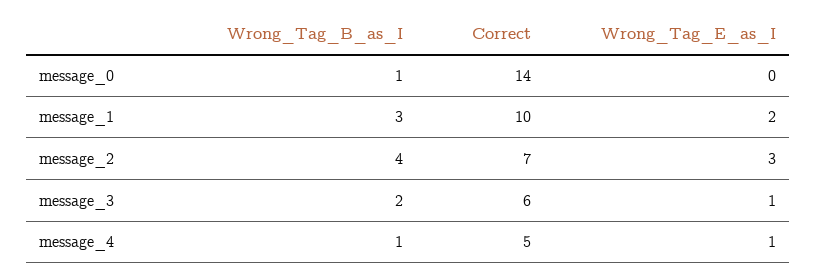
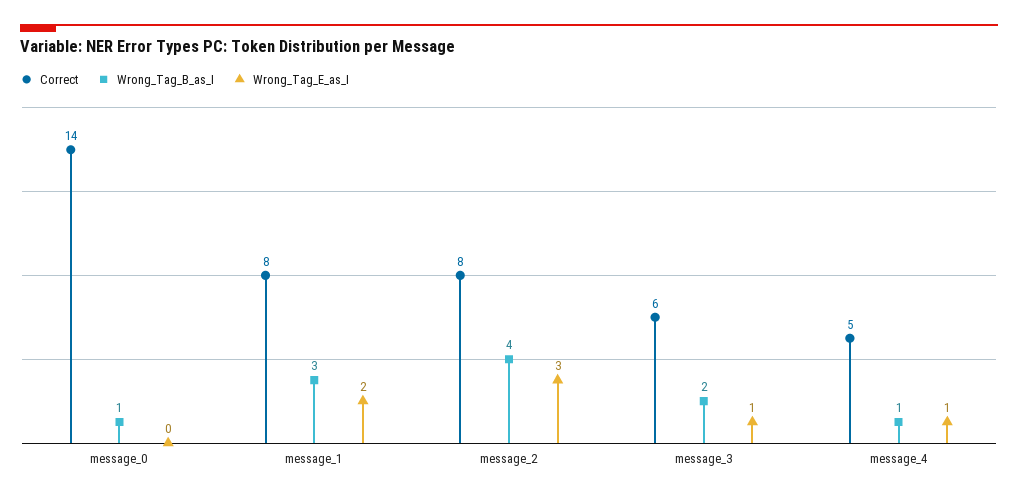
Correct, message_1: 10 -> 8
Correct, message_2: 7 -> 8

